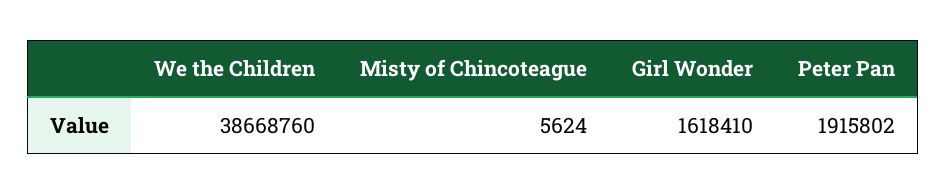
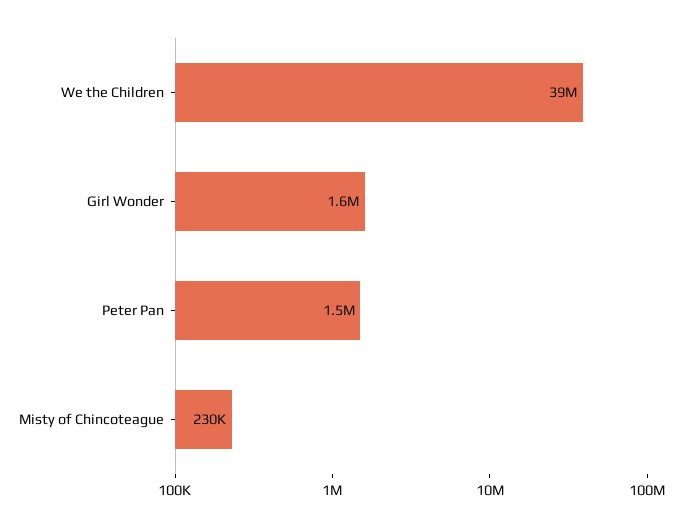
Misty of Chincoteague: 5624 -> 230000
Peter Pan: 1915802 -> 1500000

